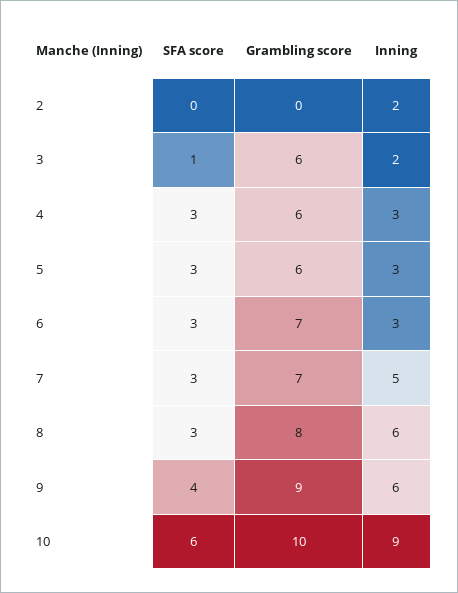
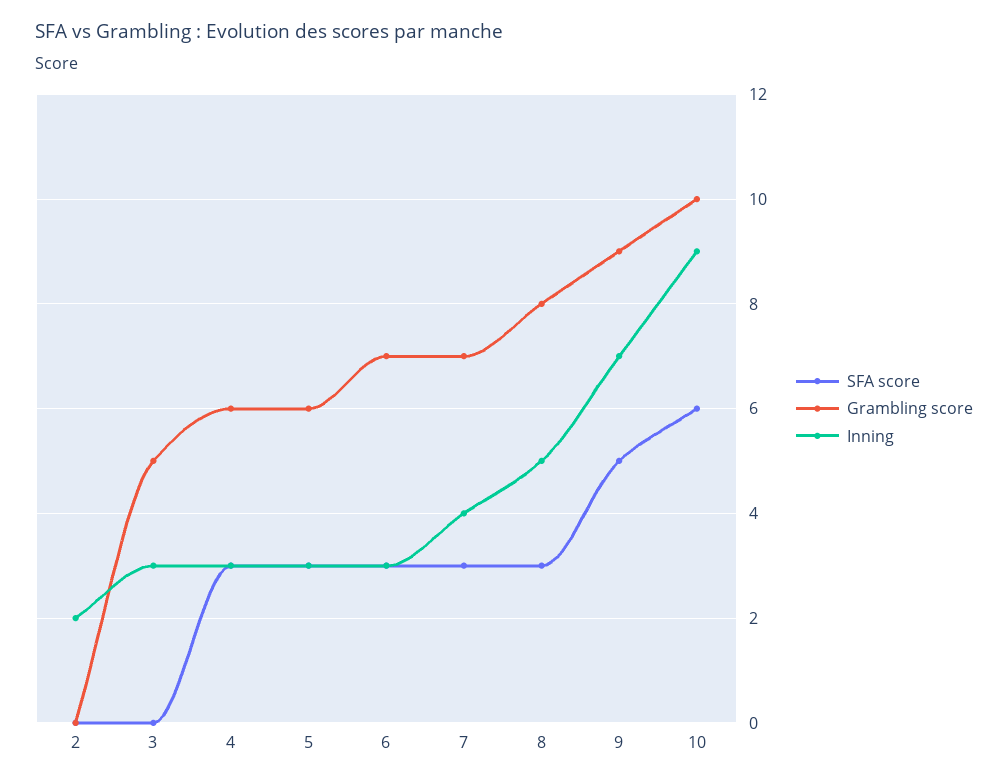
SFA score, 3: 1 -> 0
Grambling score, 3: 6 -> 5
Inning, 3: 2 -> 3
Inning, 7: 5 -> 4
Inning, 8: 6 -> 5
SFA score, 9: 4 -> 5
Inning, 9: 6 -> 7

